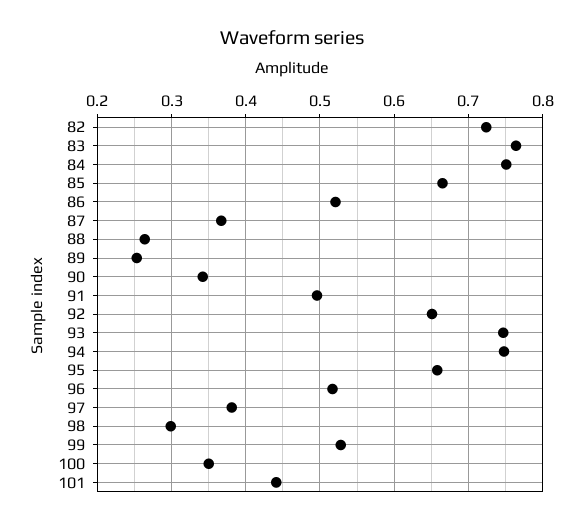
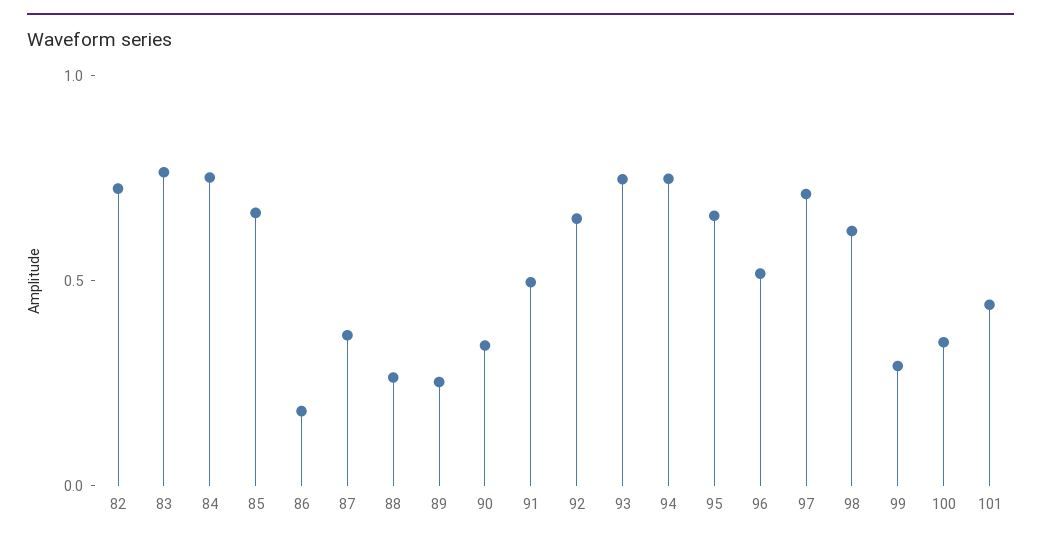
86: 0.52 -> 0.2
97: 0.38 -> 0.7
98: 0.3 -> 0.6
99: 0.53 -> 0.3

